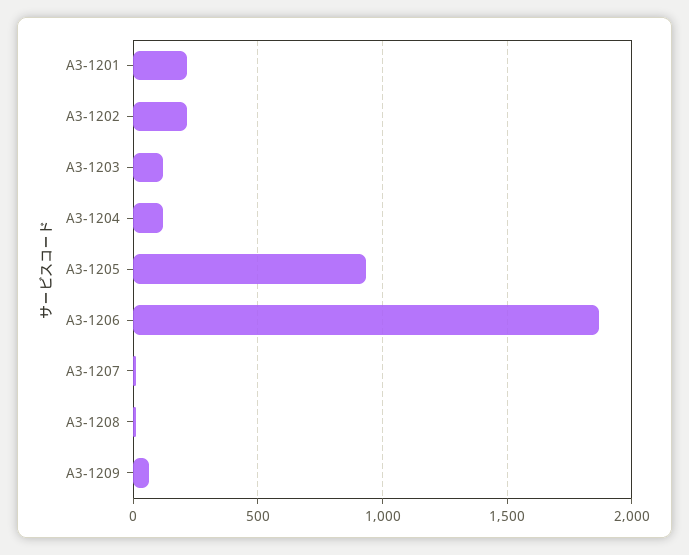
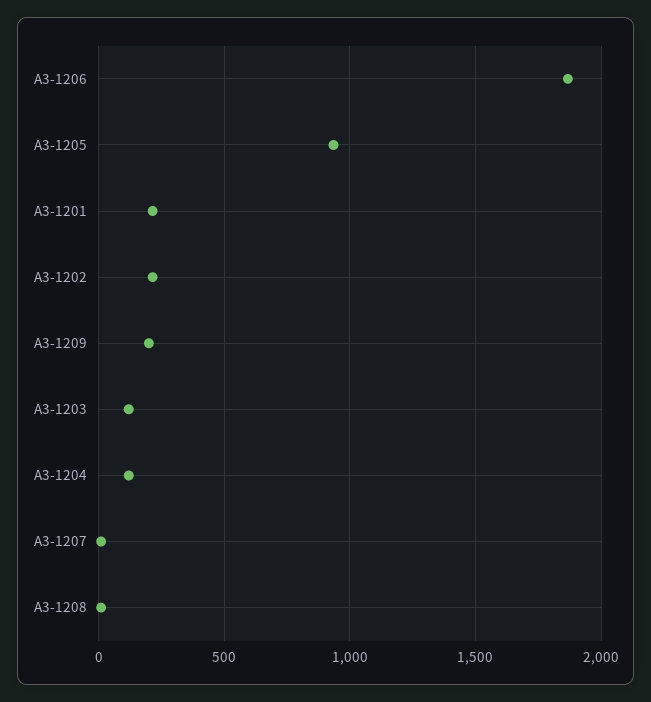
A3-1209: 50 -> 200

